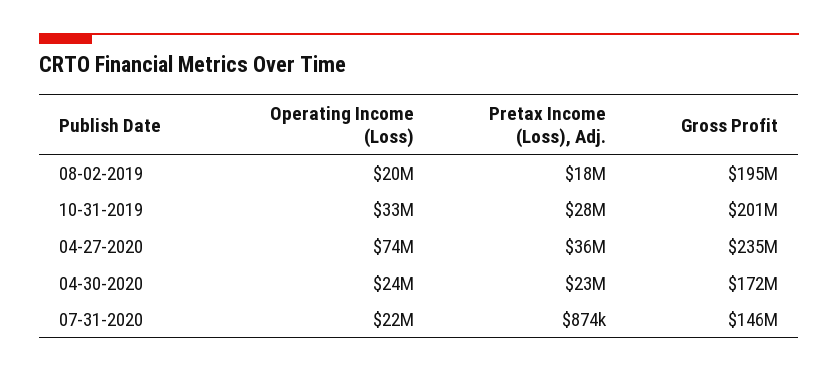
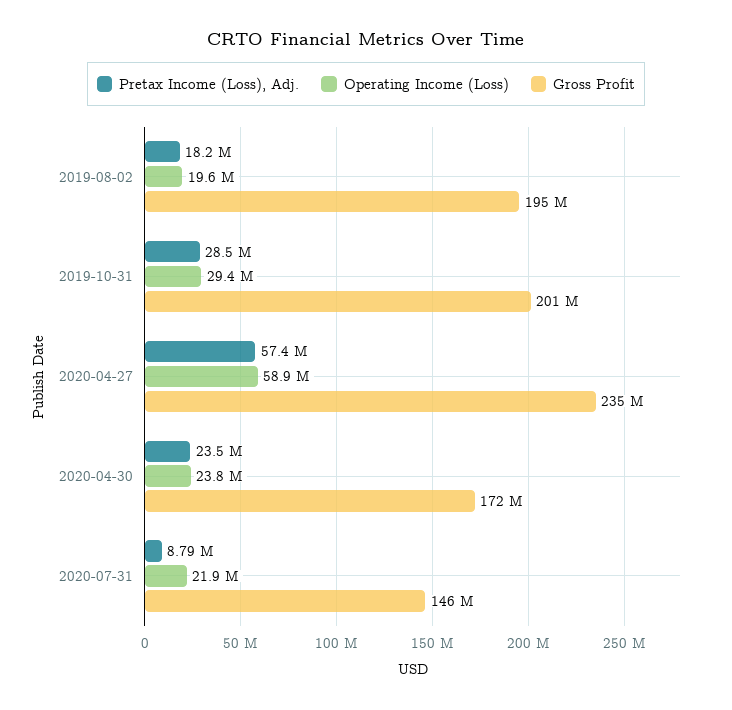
Operating Income (Loss), 10-31-2019: 33000000 -> 29400000
Operating Income (Loss), 04-27-2020: 74000000 -> 58900000
Pretax Income (Loss), Adj., 04-27-2020: 36000000 -> 57400000
Pretax Income (Loss), Adj., 07-31-2020: 874000 -> 8790000

